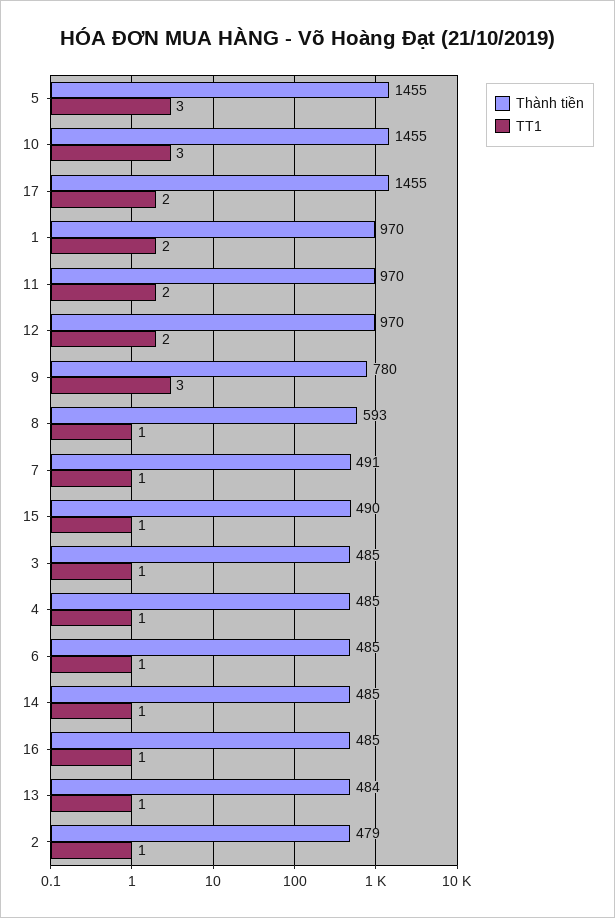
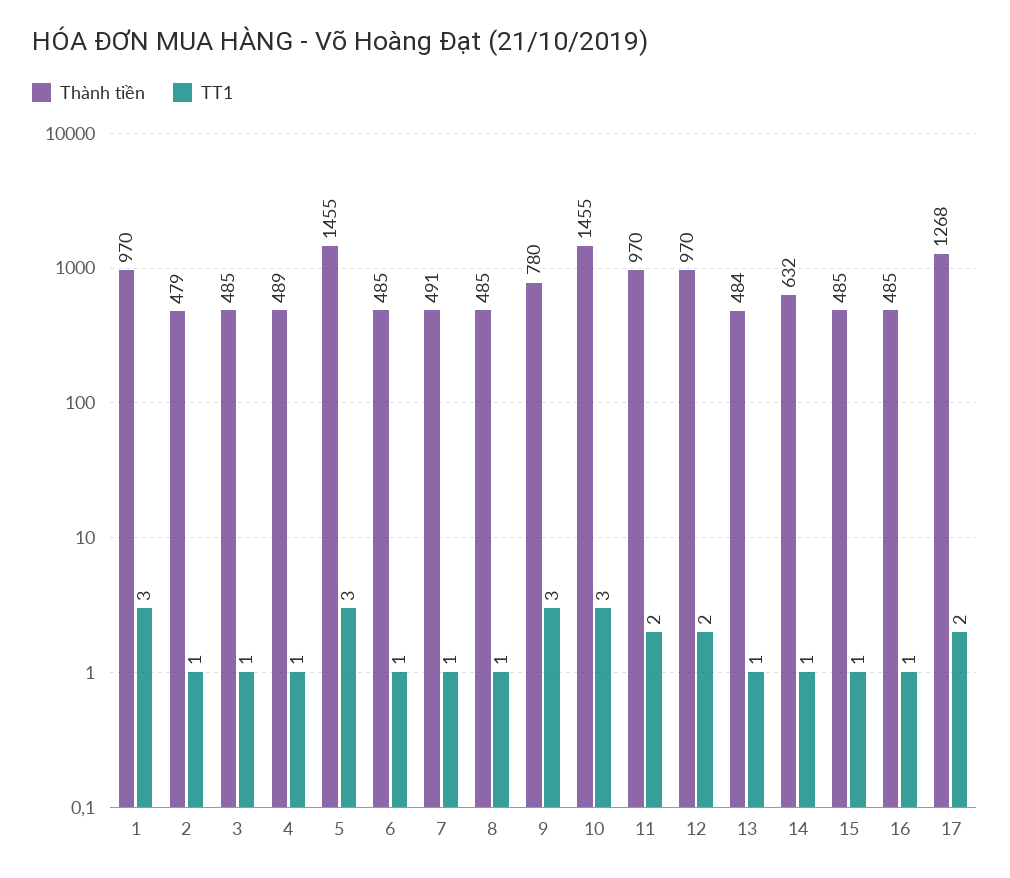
Thành tiền, 17: 1455 -> 1268
TT1, 1: 2 -> 3
Thành tiền, 8: 593 -> 485
Thành tiền, 15: 490 -> 485
Thành tiền, 4: 485 -> 489
Thành tiền, 14: 485 -> 632

